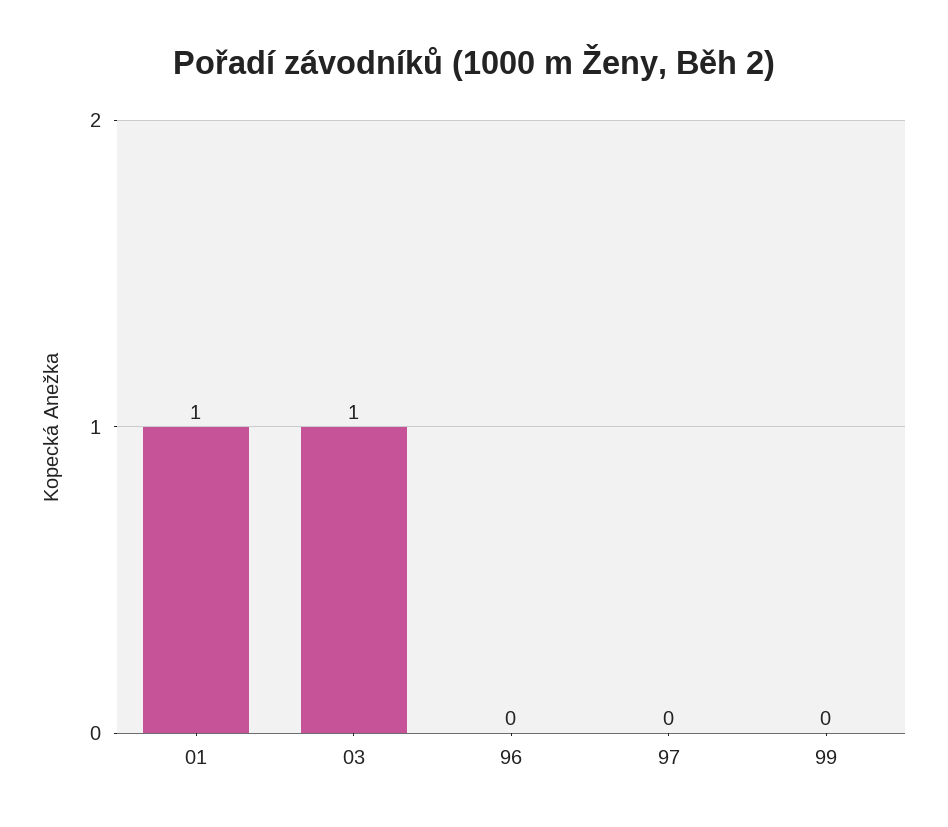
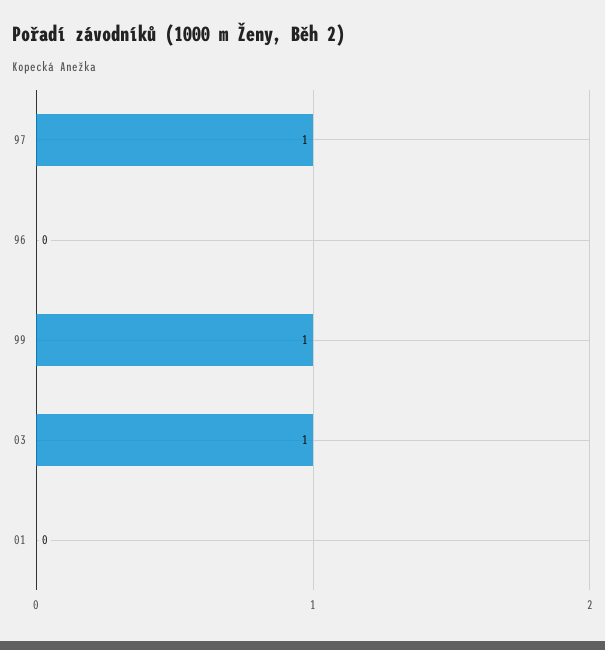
01: 1 -> 0
97: 0 -> 1
99: 0 -> 1

